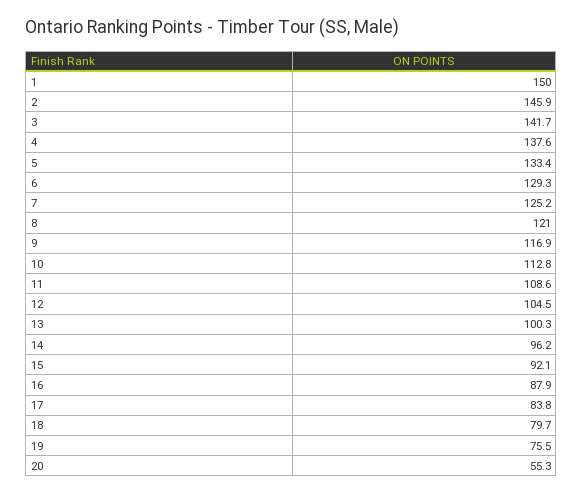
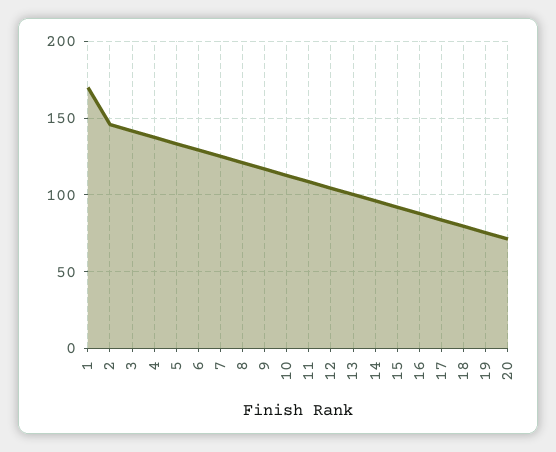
1: 150 -> 170
20: 55.3 -> 70

